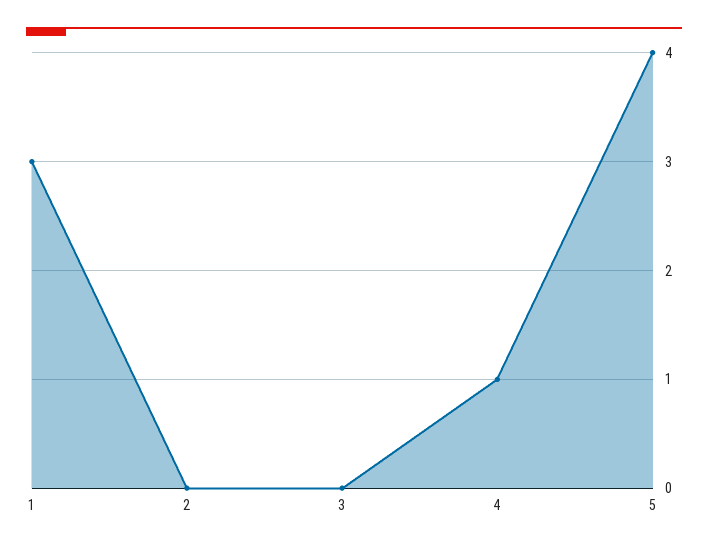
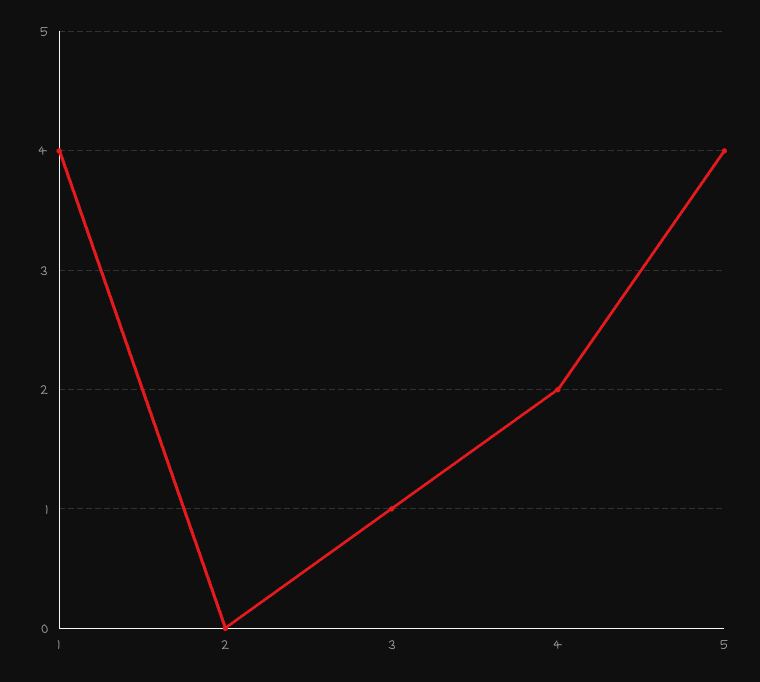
1: 3 -> 4
3: 0 -> 1
4: 1 -> 2

